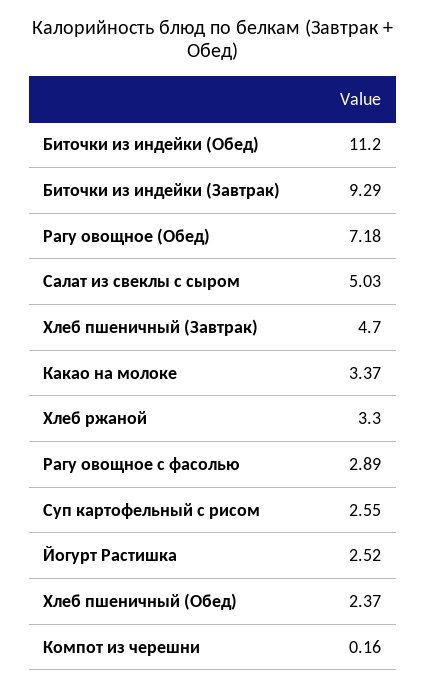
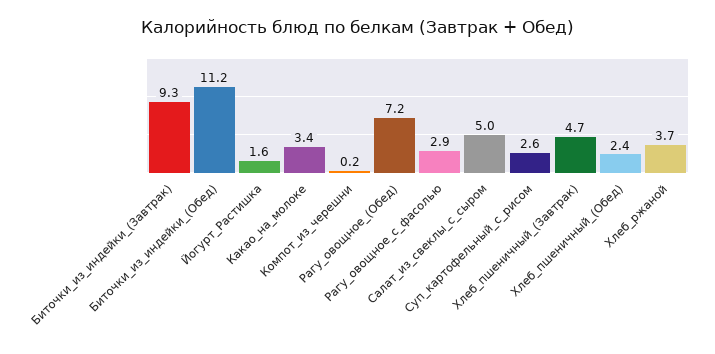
Хлеб ржаной: 3.3 -> 3.7
Йогурт Растишка: 2.52 -> 1.6

